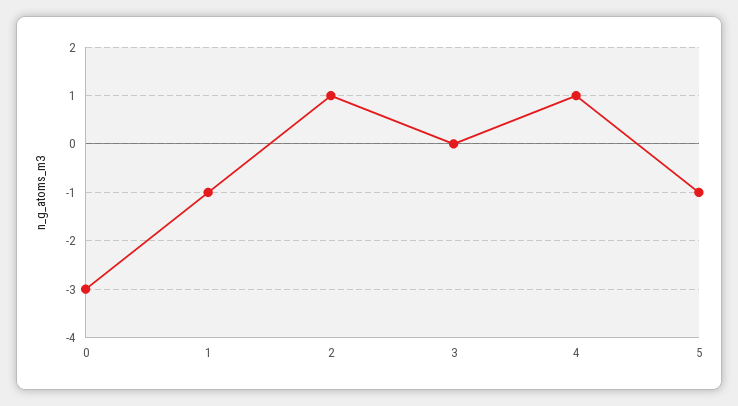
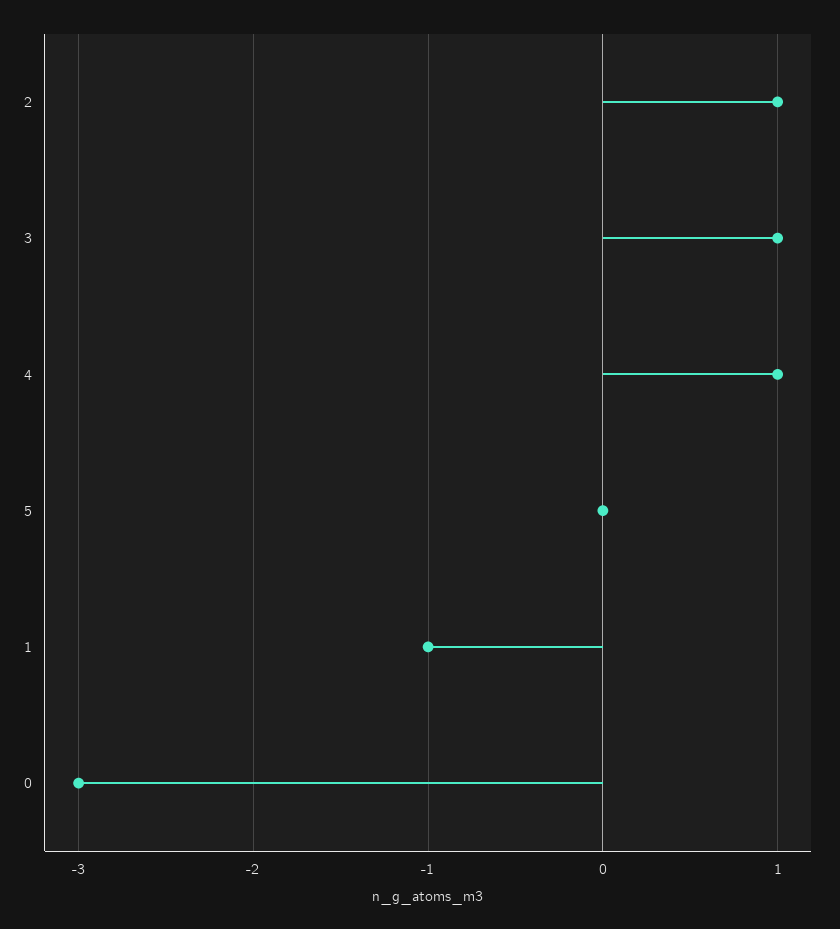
3: 0 -> 1
5: -1 -> 0

